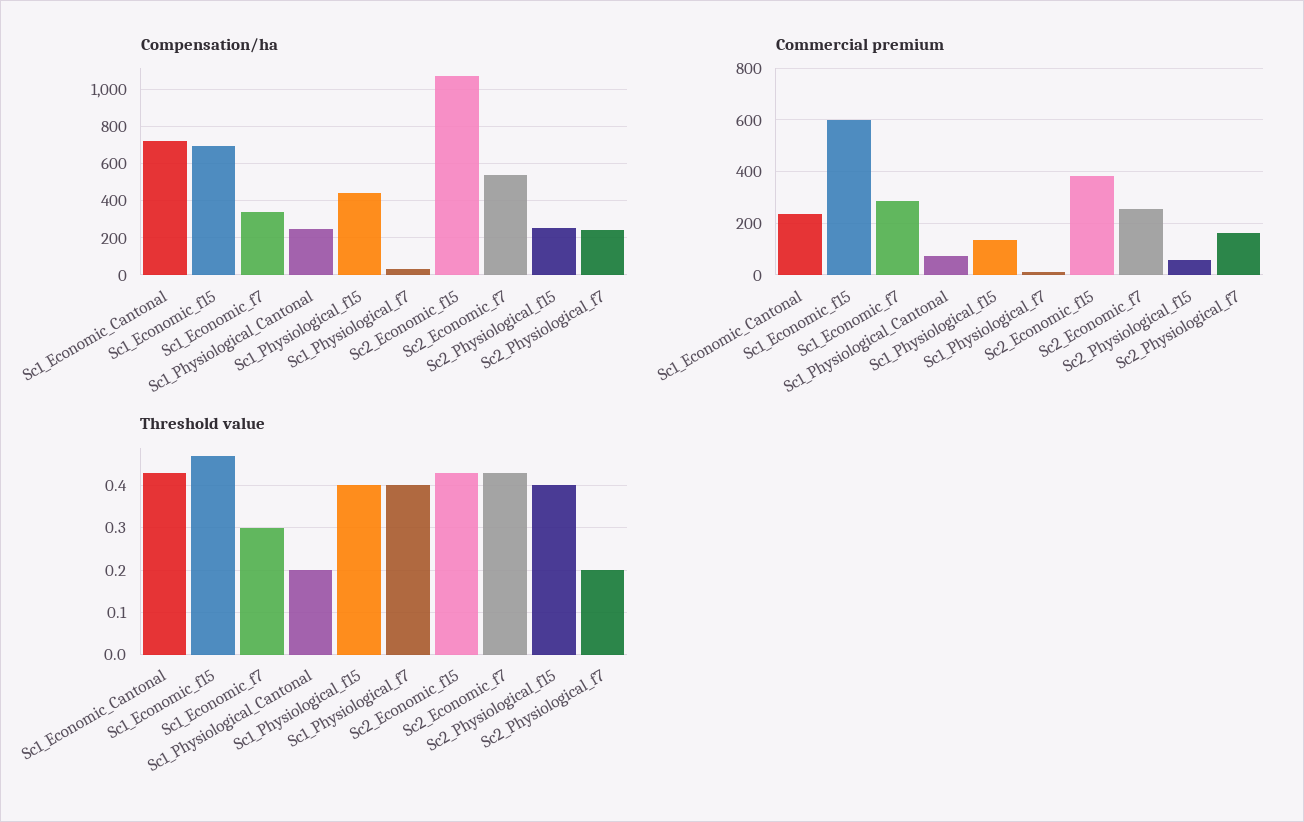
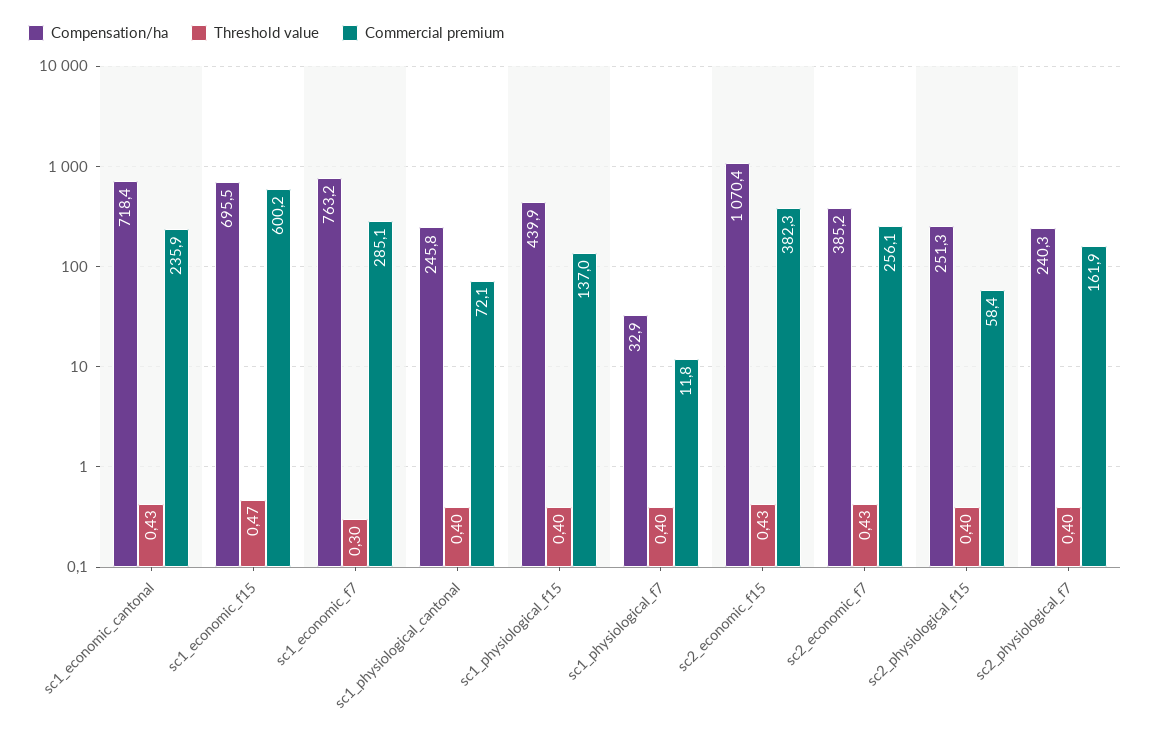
Compensation/ha, Sc1_Economic_f7: 350 -> 763.2
Compensation/ha, Sc2_Economic_f7: 550 -> 385.2
Threshold value, Sc1_Physiological_Cantonal: 0.2 -> 0.4
Threshold value, Sc2_Physiological_f7: 0.2 -> 0.4

